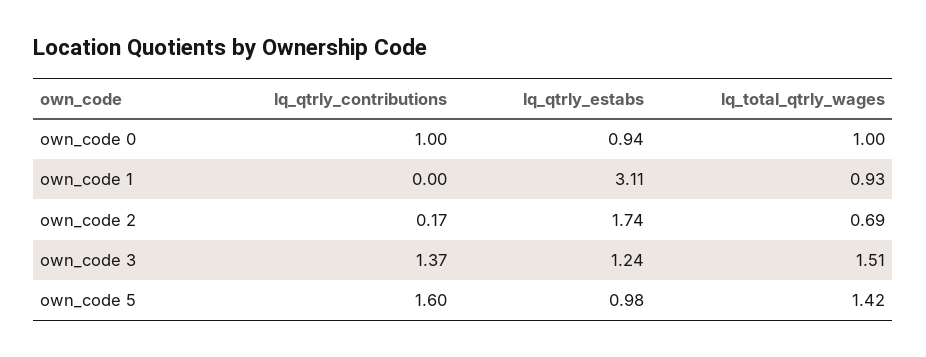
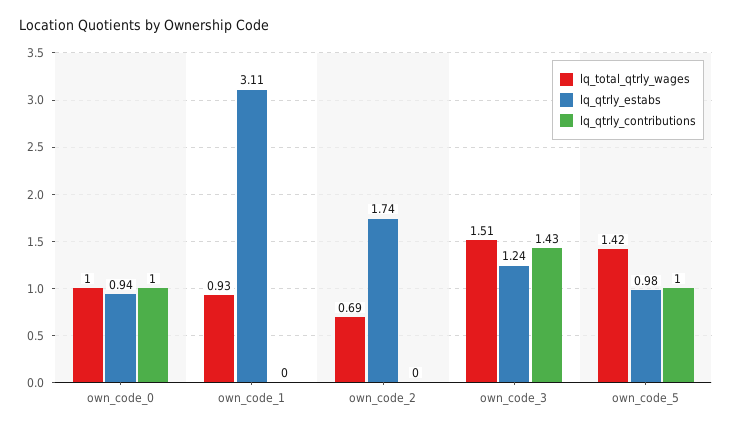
lq_qtrly_contributions, own_code 2: 0.17 -> 0
lq_qtrly_contributions, own_code 3: 1.37 -> 1.43
lq_qtrly_contributions, own_code 5: 1.6 -> 1

